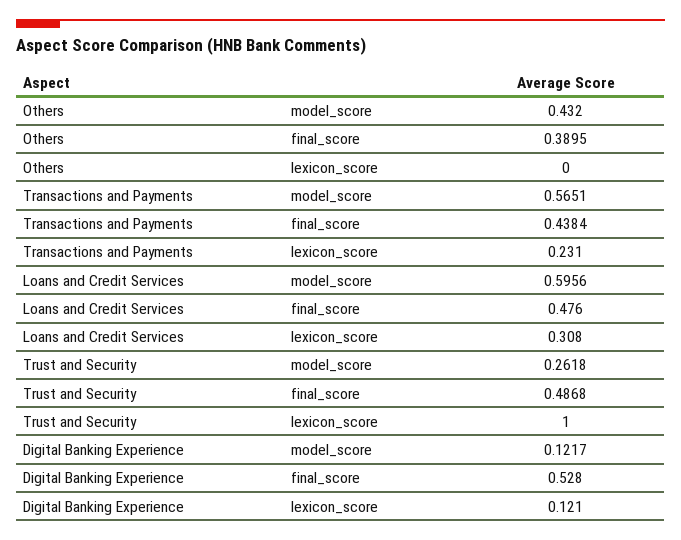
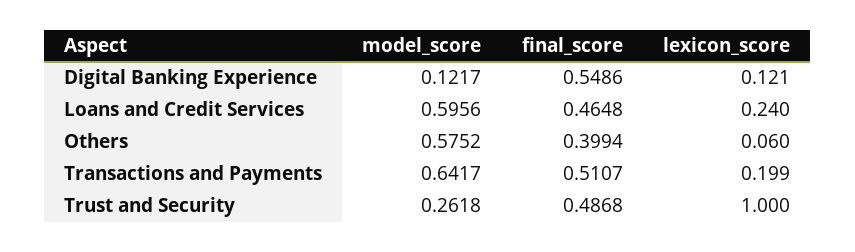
Others, model_score: 0.432 -> 0.5752
Others, final_score: 0.3895 -> 0.3994
Others, lexicon_score: 0 -> 0.06
Transactions and Payments, model_score: 0.5651 -> 0.6417
Transactions and Payments, final_score: 0.4384 -> 0.5107
Transactions and Payments, lexicon_score: 0.231 -> 0.199
Loans and Credit Services, final_score: 0.476 -> 0.4648
Loans and Credit Services, lexicon_score: 0.308 -> 0.24
Digital Banking Experience, final_score: 0.528 -> 0.5486

